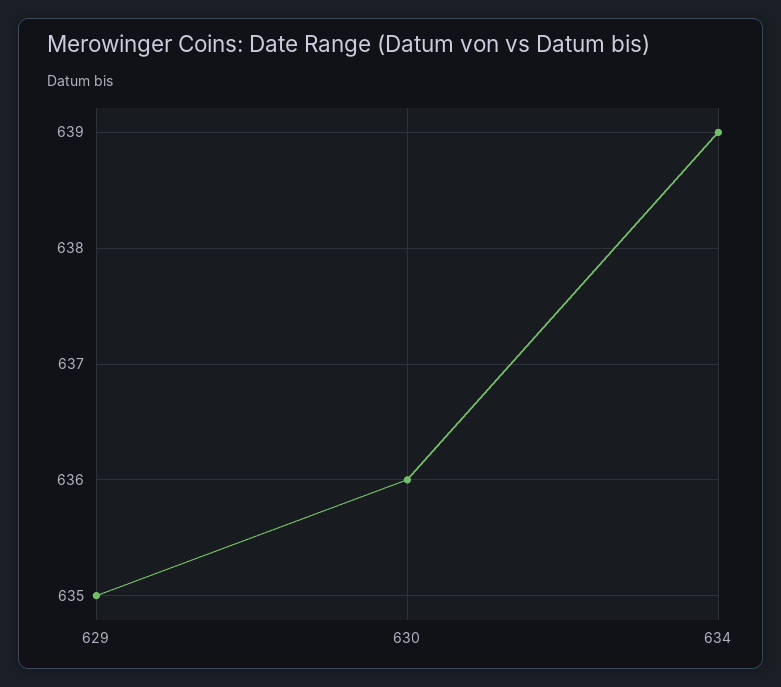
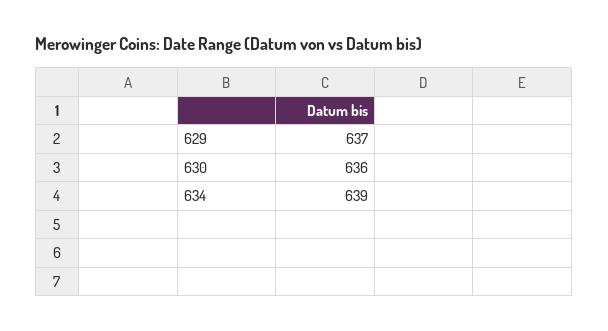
629: 635 -> 637

